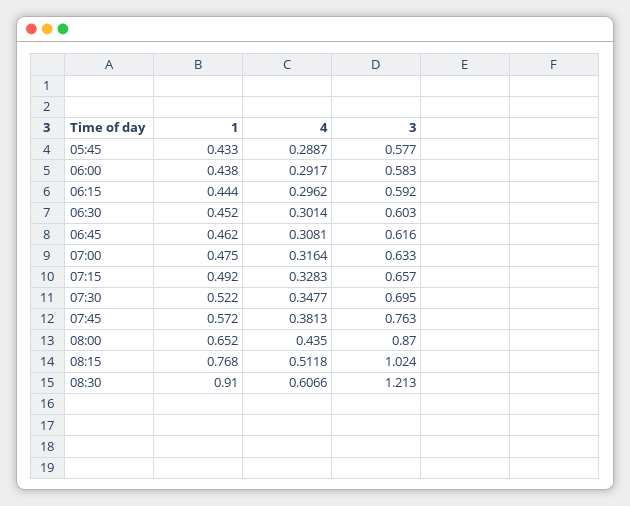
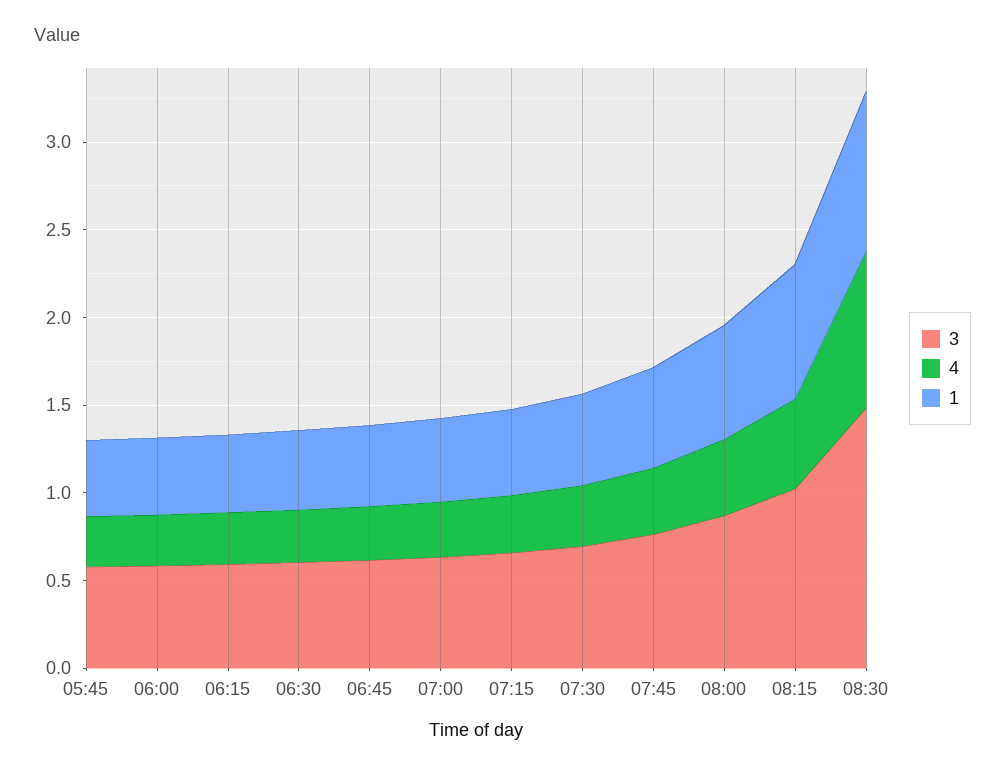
4, 08:30: 0.6066 -> 0.9
3, 08:30: 1.213 -> 1.5

